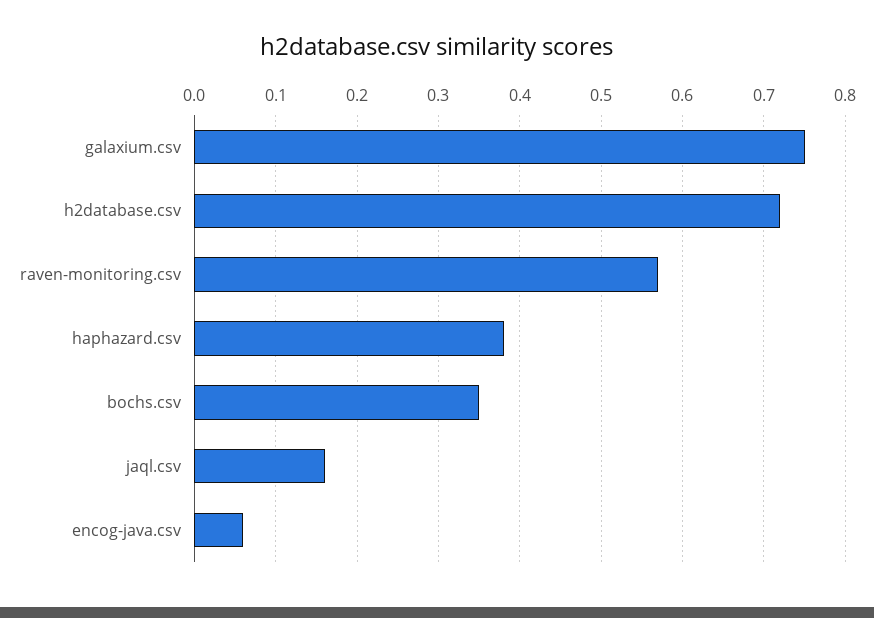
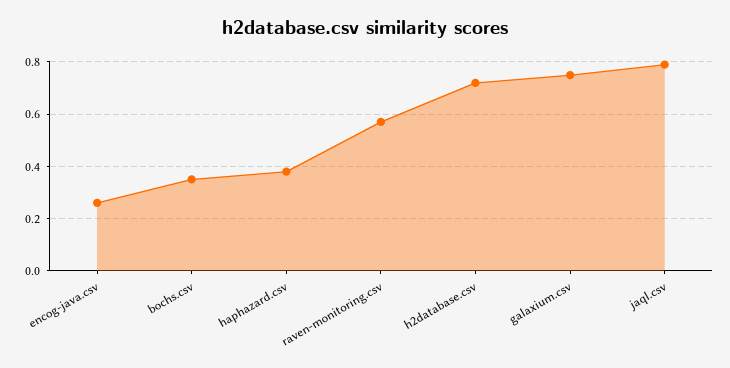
jaql.csv: 0.16 -> 0.8
encog-java.csv: 0.06 -> 0.25

